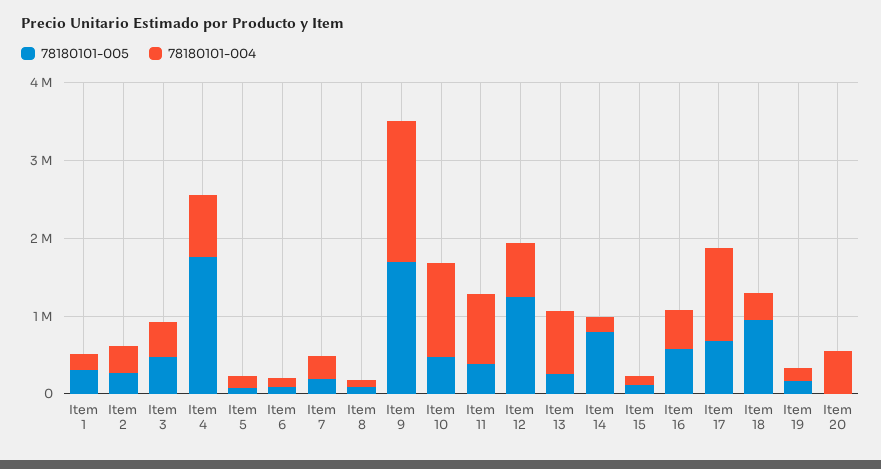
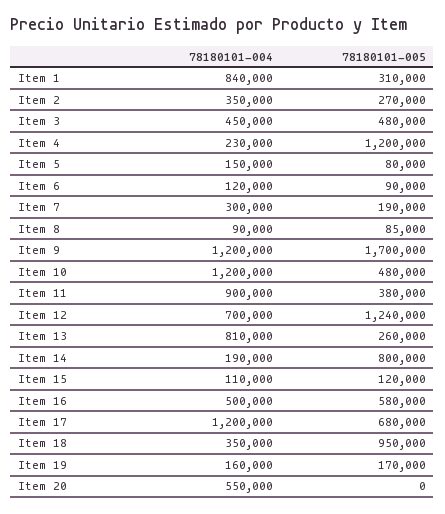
78180101-004, Item 1: 200000 -> 840000
78180101-005, Item 4: 1800000 -> 1200000
78180101-004, Item 4: 800000 -> 230000
78180101-004, Item 9: 1800000 -> 1200000

